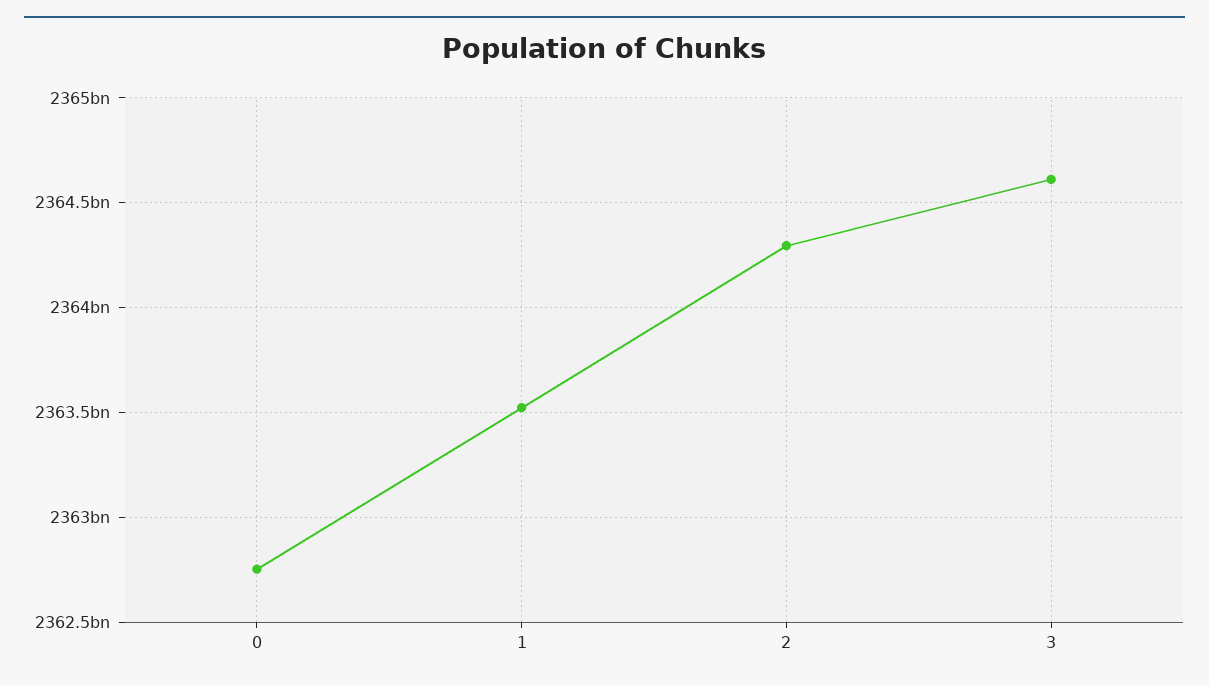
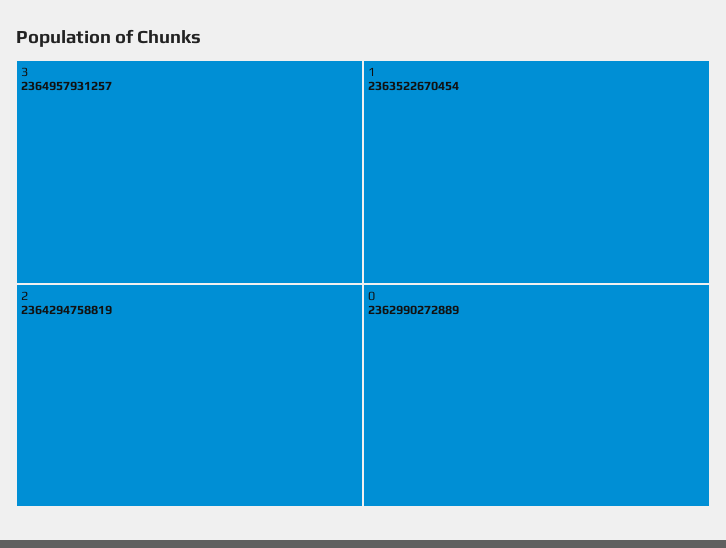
0: 2362750000000 -> 2362990272889
3: 2364600000000 -> 2364957931257

